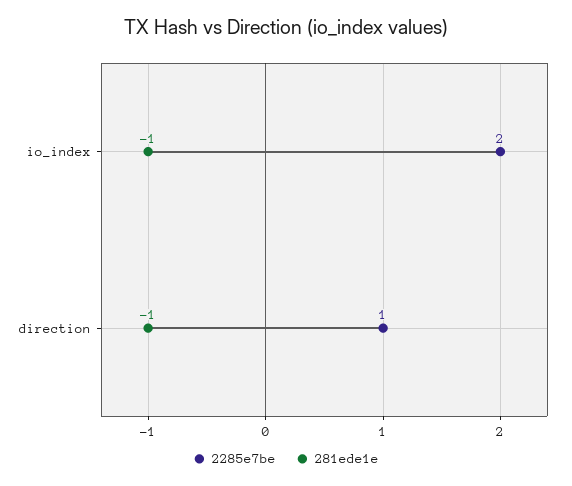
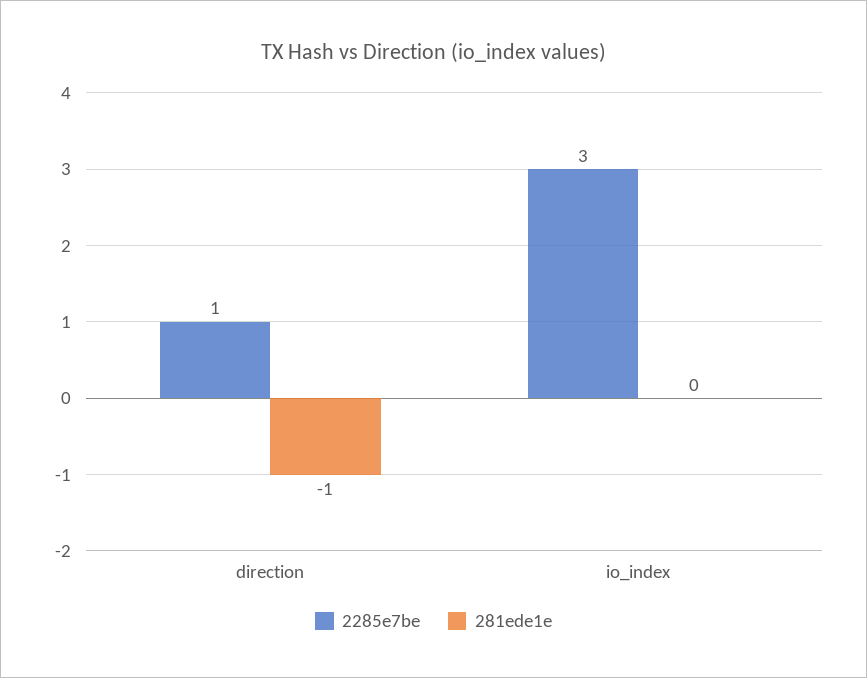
2285e7be, io_index: 2 -> 3
281ede1e, io_index: -1 -> 0

